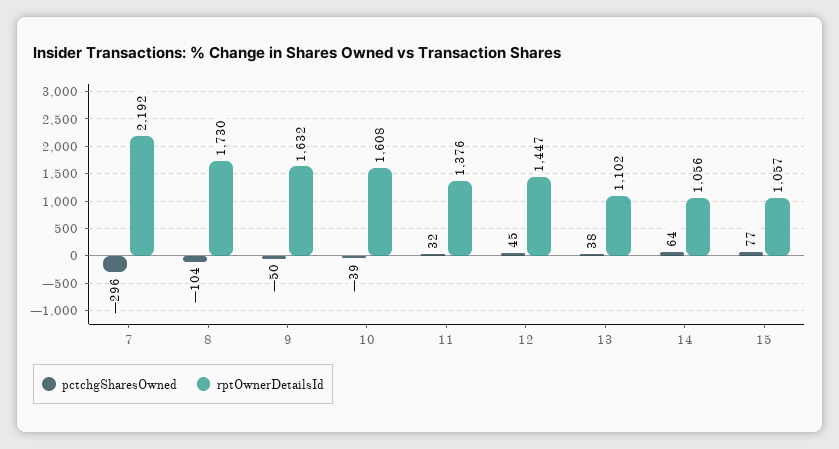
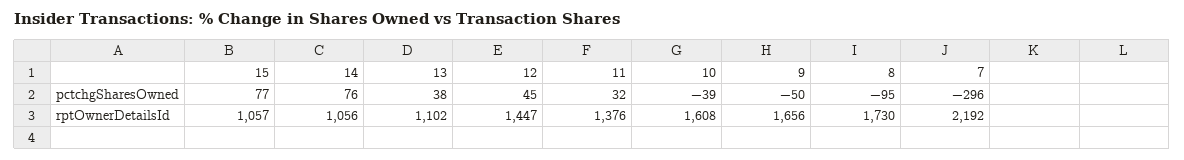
pctchgSharesOwned, 8: -104 -> -95
rptOwnerDetailsId, 9: 1632 -> 1656
pctchgSharesOwned, 14: 64 -> 76

